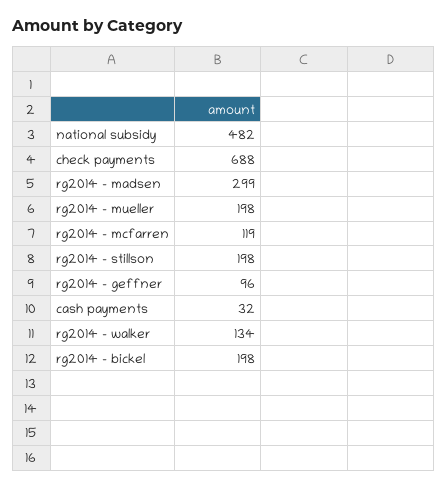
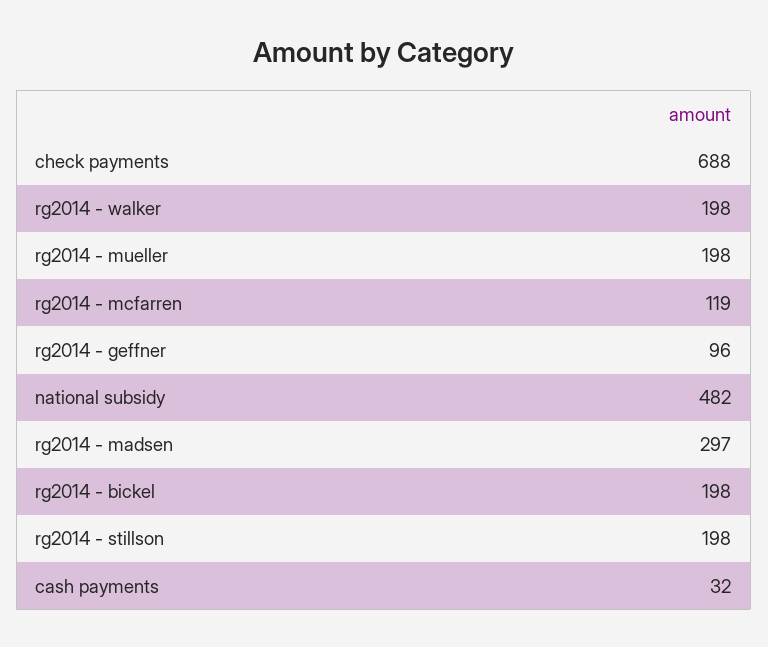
rg2014 - madsen: 299 -> 297
rg2014 - walker: 134 -> 198

